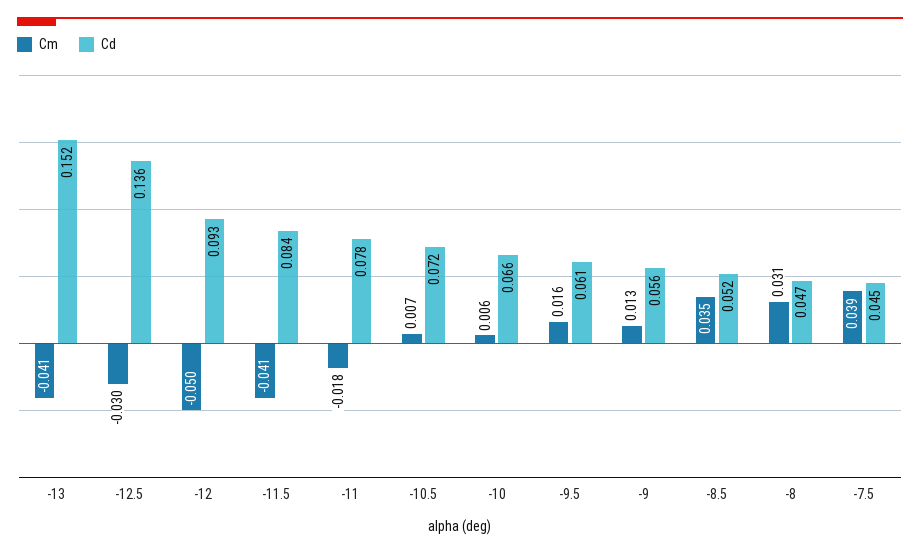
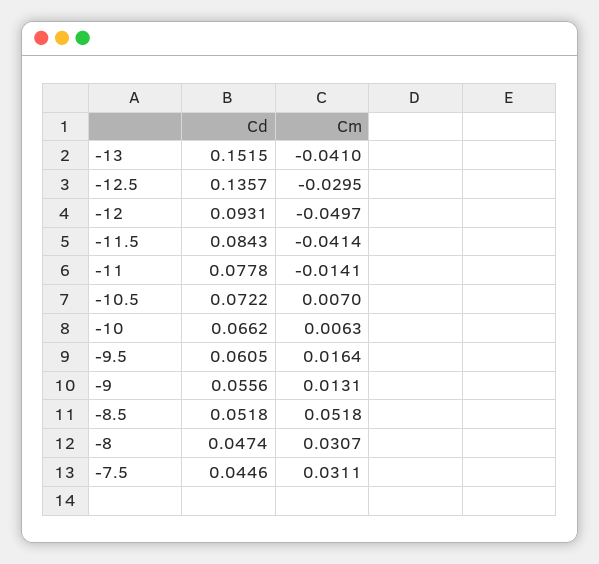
Cm, -11: -0.018 -> -0.0141
Cm, -8.5: 0.035 -> 0.0518
Cm, -7.5: 0.039 -> 0.0311

